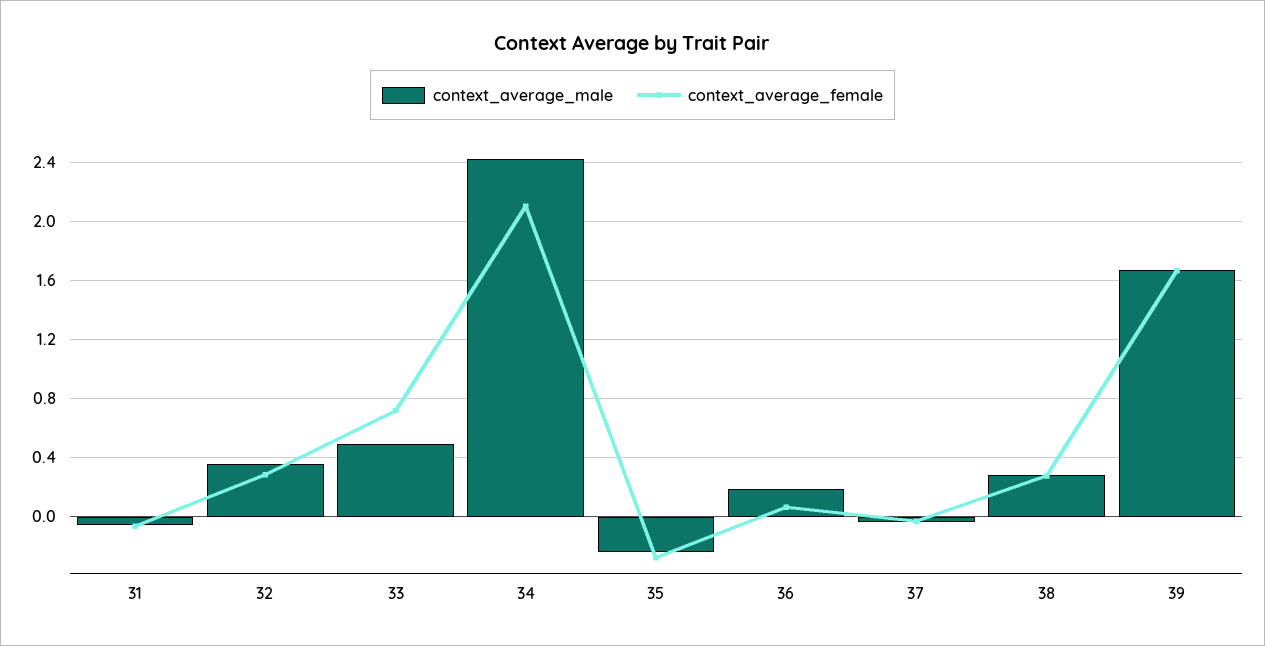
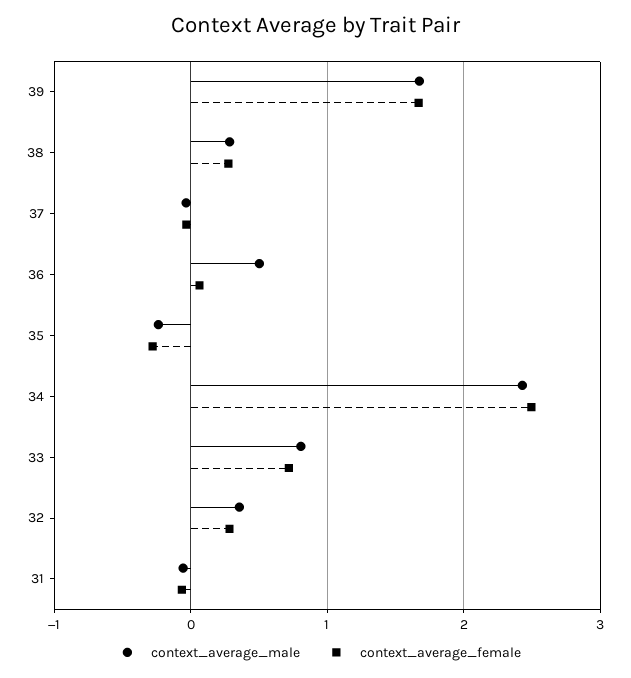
context_average_male, 33: 0.5 -> 0.8
context_average_female, 34: 2.1 -> 2.5
context_average_male, 36: 0.2 -> 0.5

